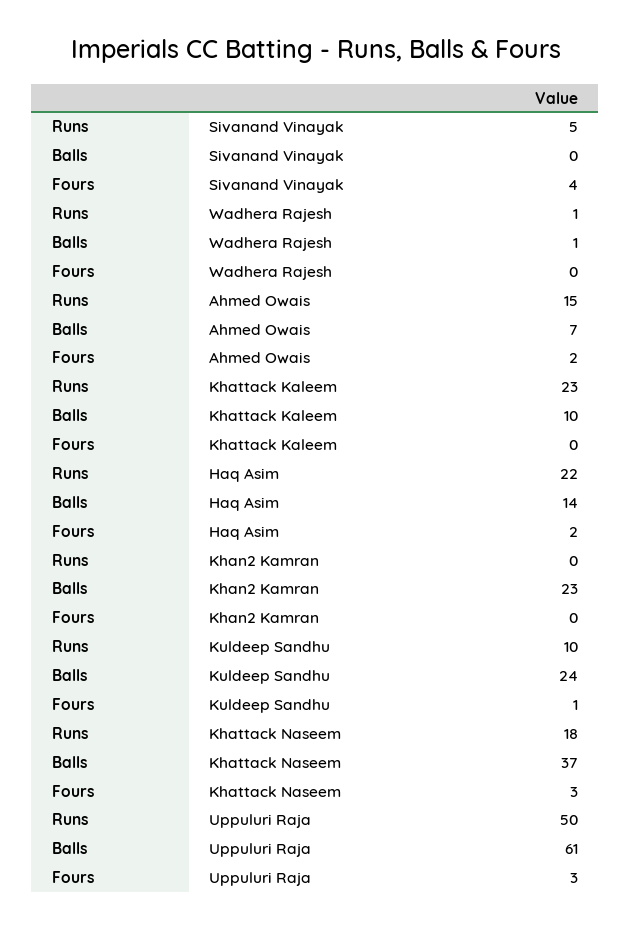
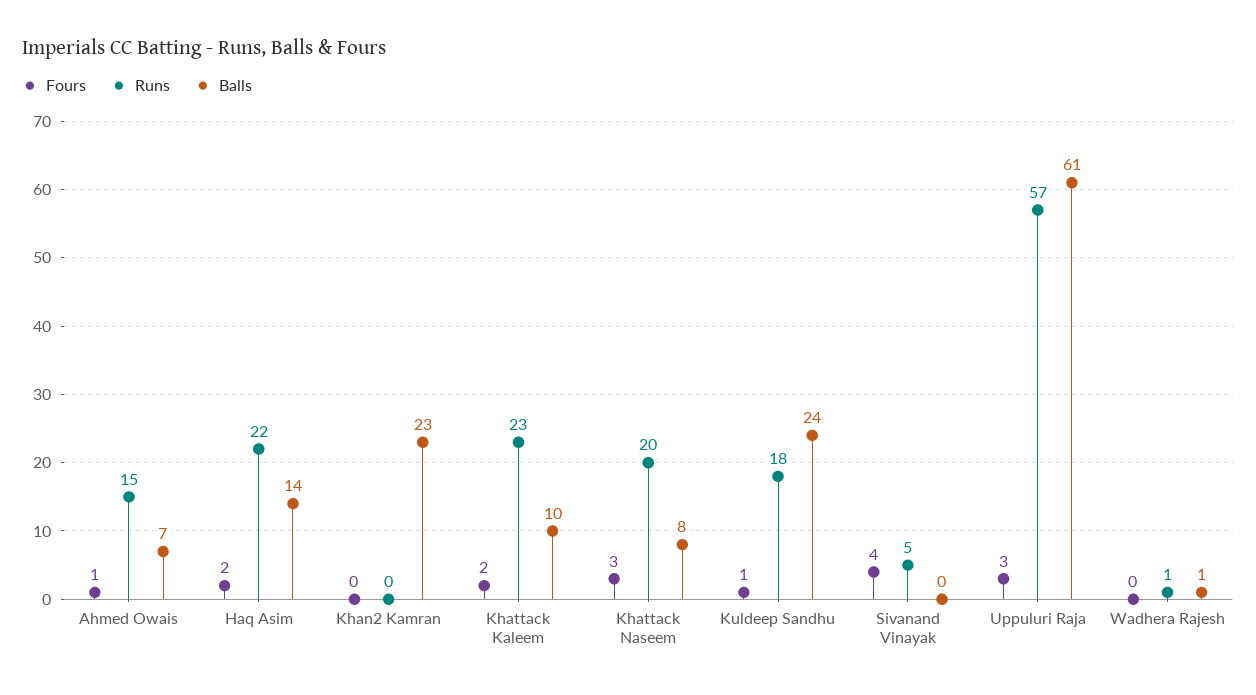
Fours, Ahmed Owais: 2 -> 1
Fours, Khattack Kaleem: 0 -> 2
Runs, Kuldeep Sandhu: 10 -> 18
Runs, Khattack Naseem: 18 -> 20
Balls, Khattack Naseem: 37 -> 8
Runs, Uppuluri Raja: 50 -> 57

